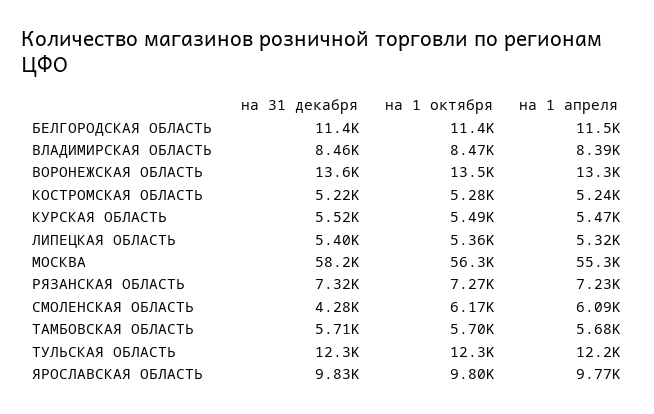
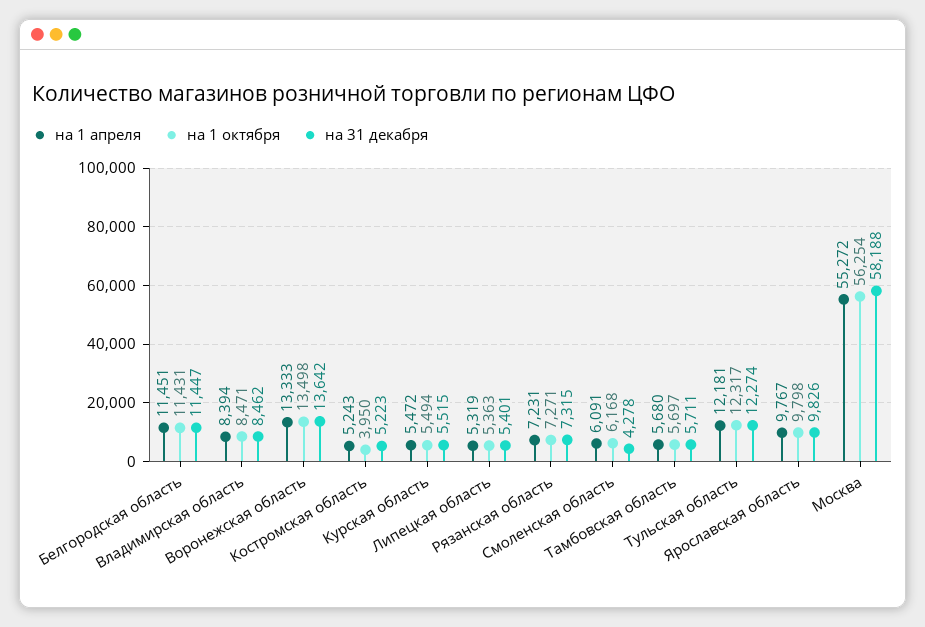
на 1 октября, КОСТРОМСКАЯ ОБЛАСТЬ: 5280 -> 3950

